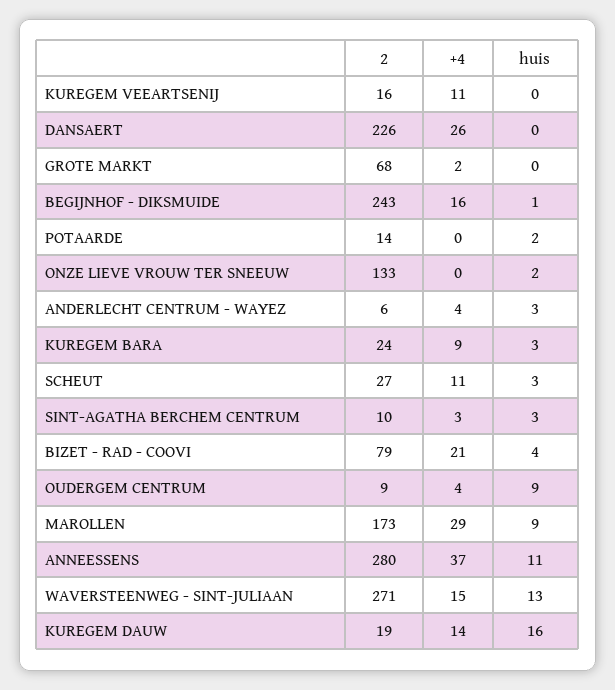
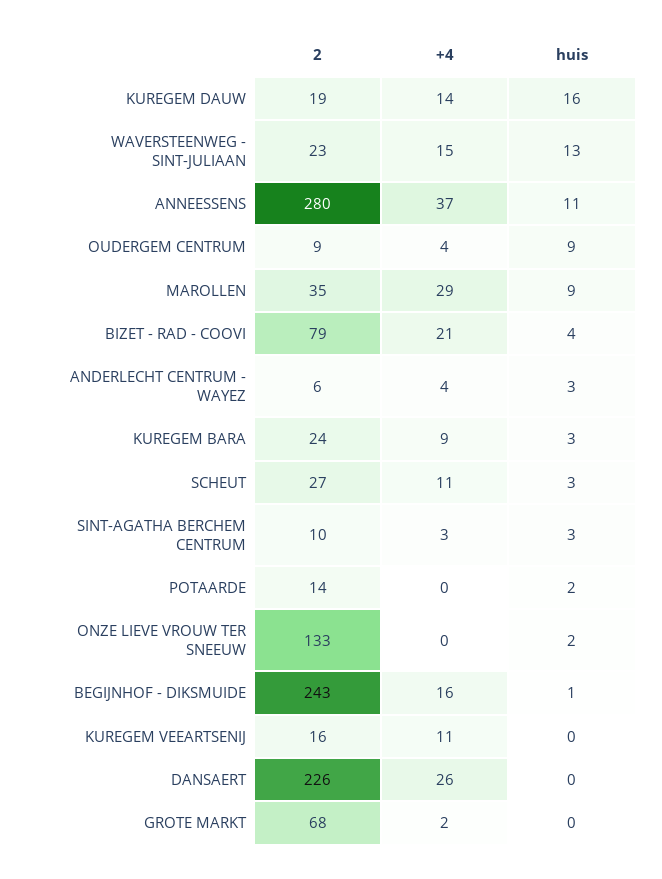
2, MAROLLEN: 173 -> 35
2, WAVERSTEENWEG - SINT-JULIAAN: 271 -> 23

